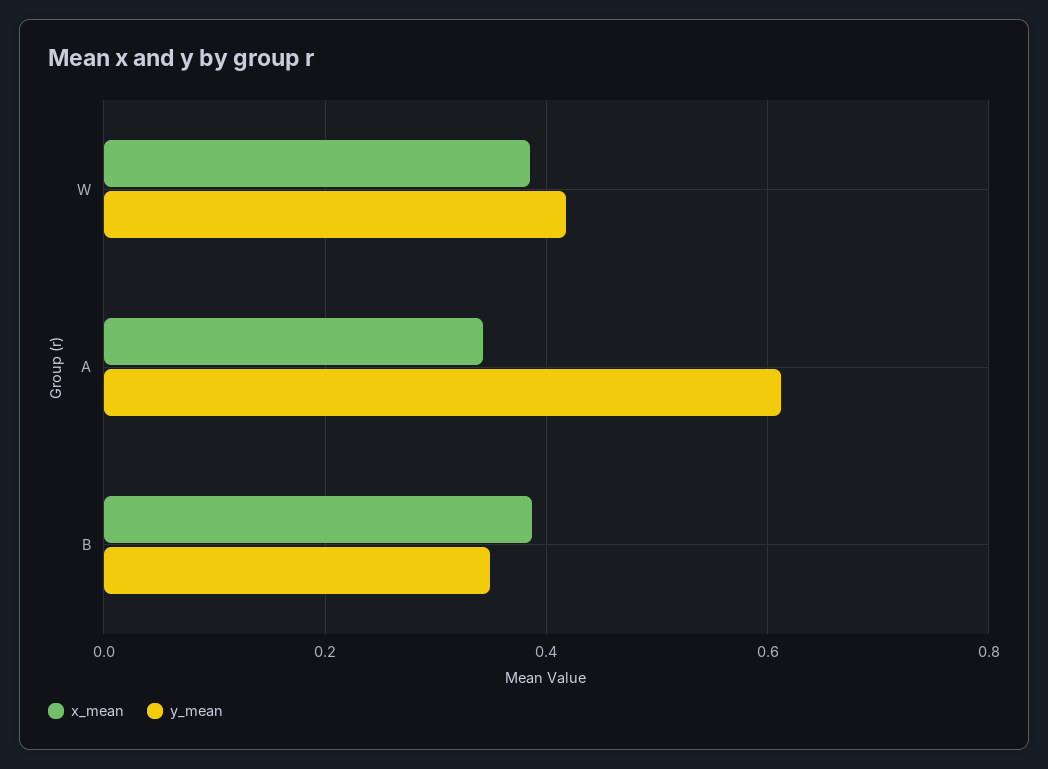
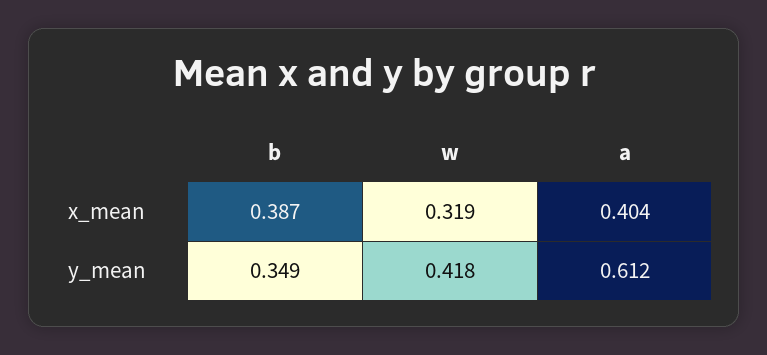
x_mean, W: 0.38 -> 0.319
x_mean, A: 0.34 -> 0.404

